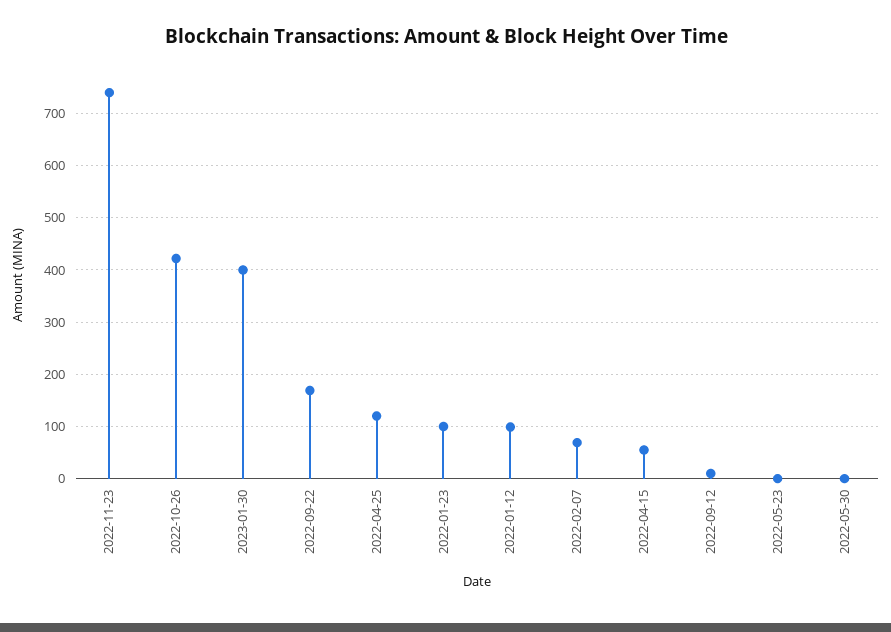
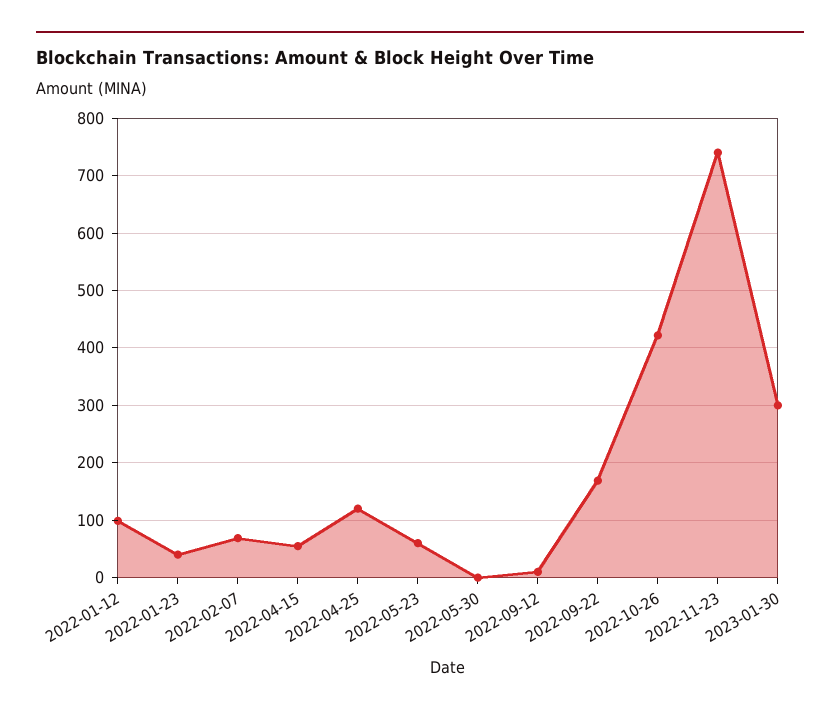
2023-01-30: 400 -> 300
2022-01-23: 100 -> 40
2022-05-23: 0 -> 60

